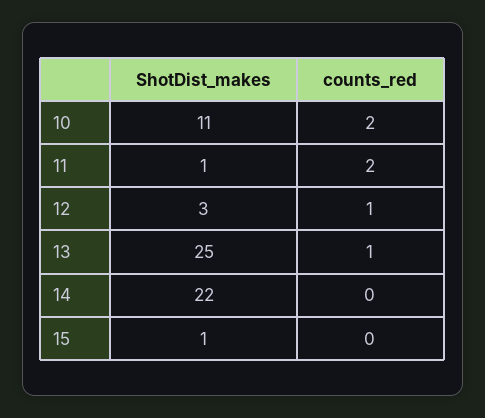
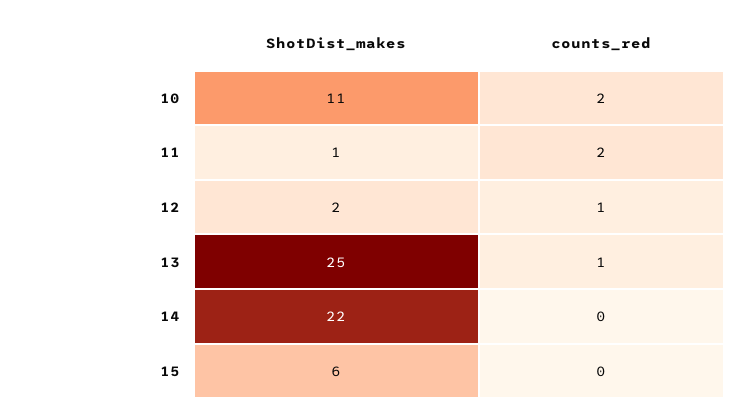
ShotDist_makes, 12: 3 -> 2
ShotDist_makes, 15: 1 -> 6

